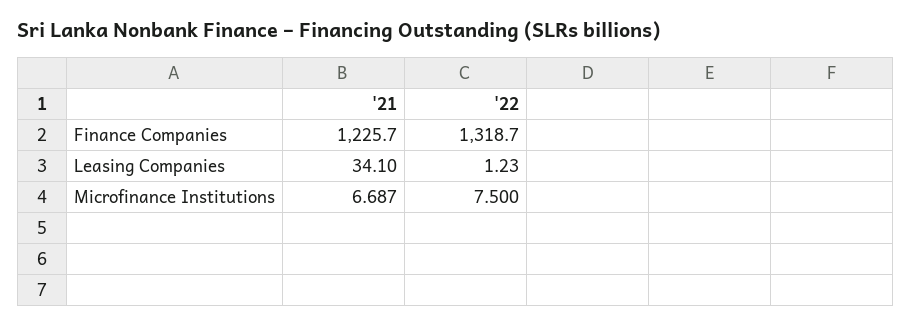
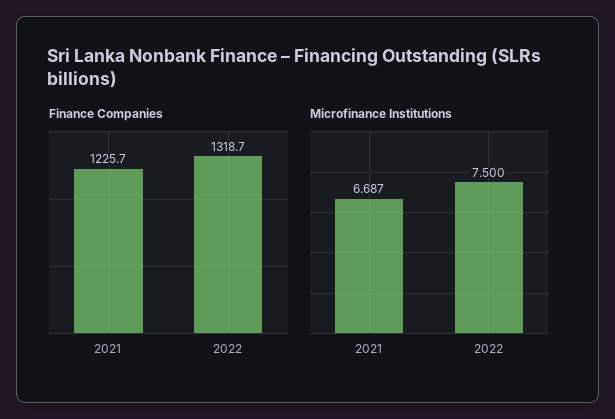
Leasing Companies, '21: 34.1 -> none
Leasing Companies, '22: 1.23 -> none

